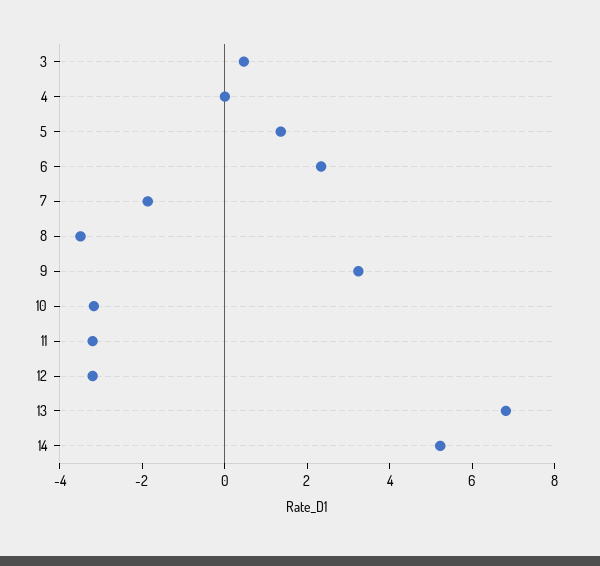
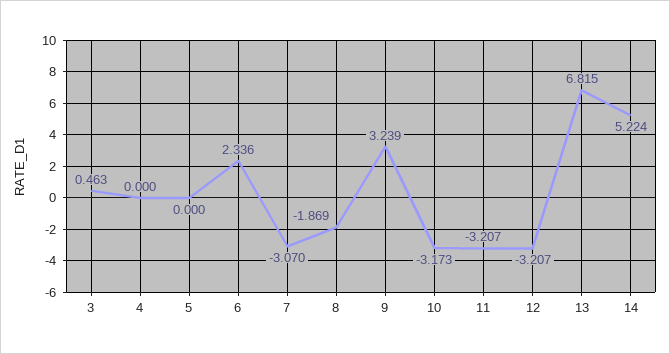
5: 1.5 -> 0
7: -2 -> -3.07
8: -3.5 -> -1.869

